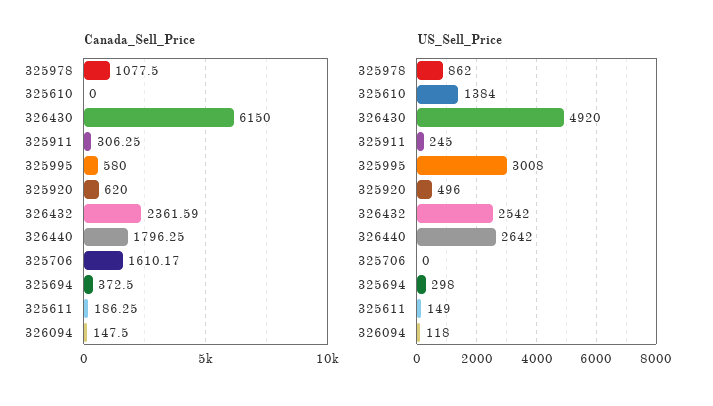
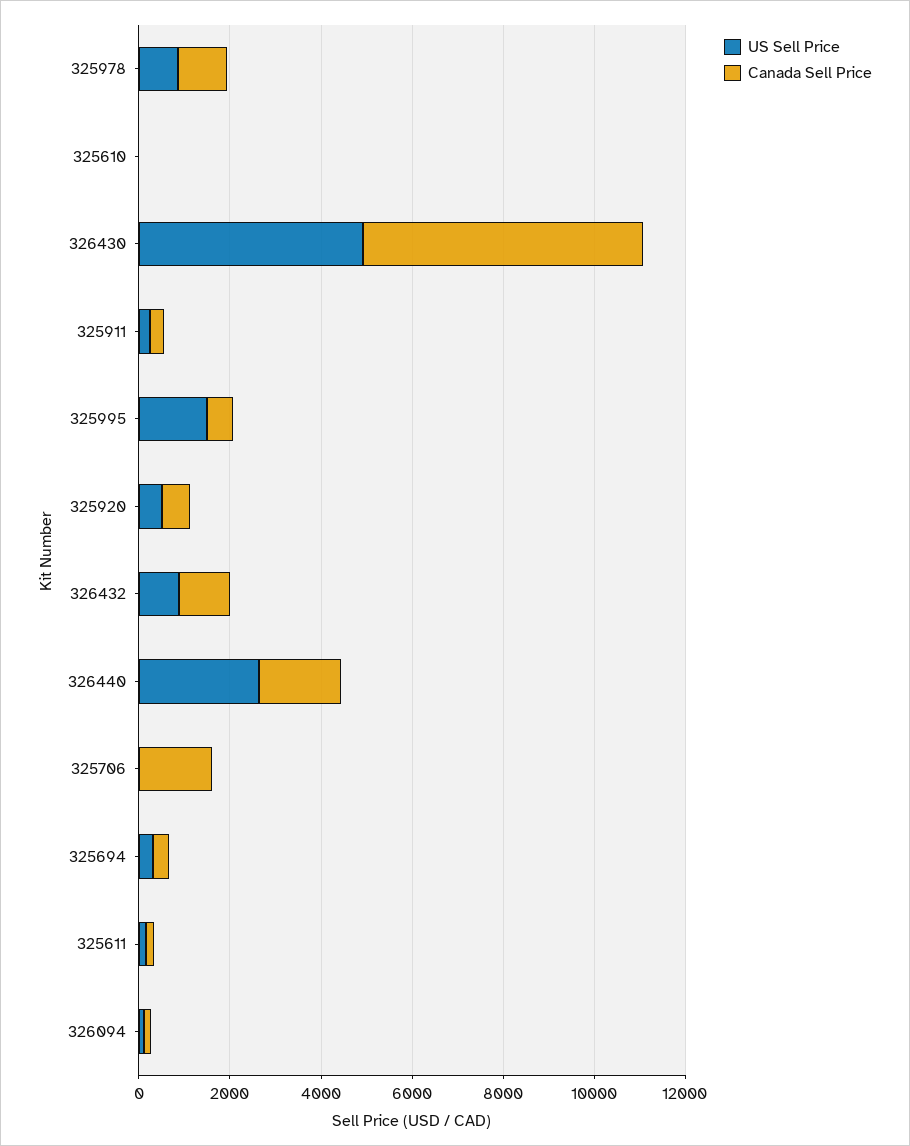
Canada_Sell_Price, 326432: 2361.59 -> 1000
US_Sell_Price, 325610: 1384 -> 0
US_Sell_Price, 325995: 3008 -> 1500
US_Sell_Price, 326432: 2542 -> 1000

